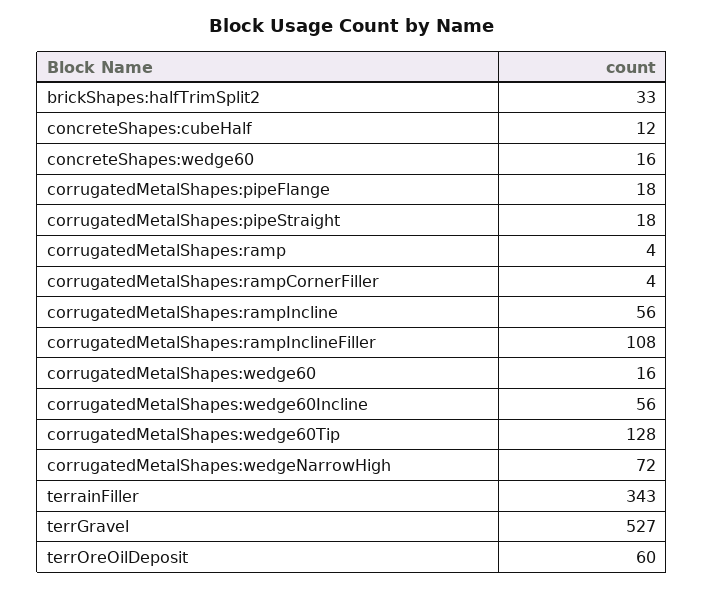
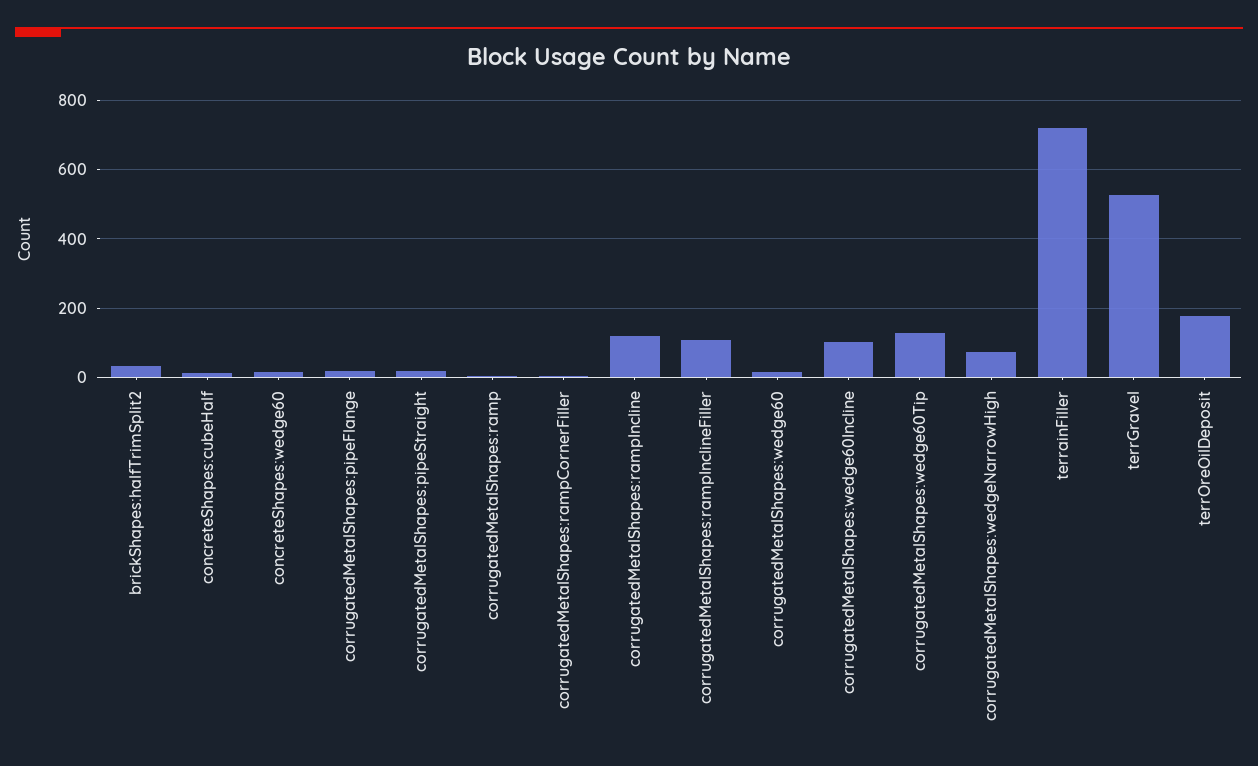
corrugatedMetalShapes:rampIncline: 56 -> 120
corrugatedMetalShapes:wedge60Incline: 56 -> 100
terrainFiller: 343 -> 720
terrOreOilDeposit: 60 -> 180

